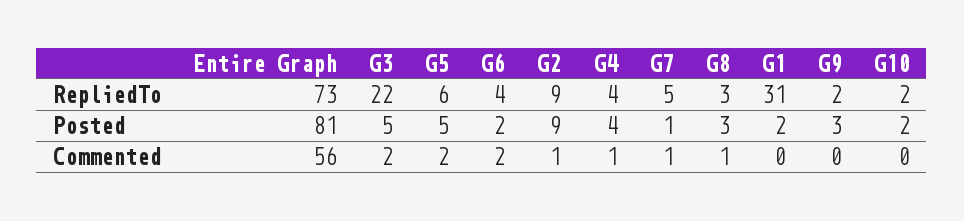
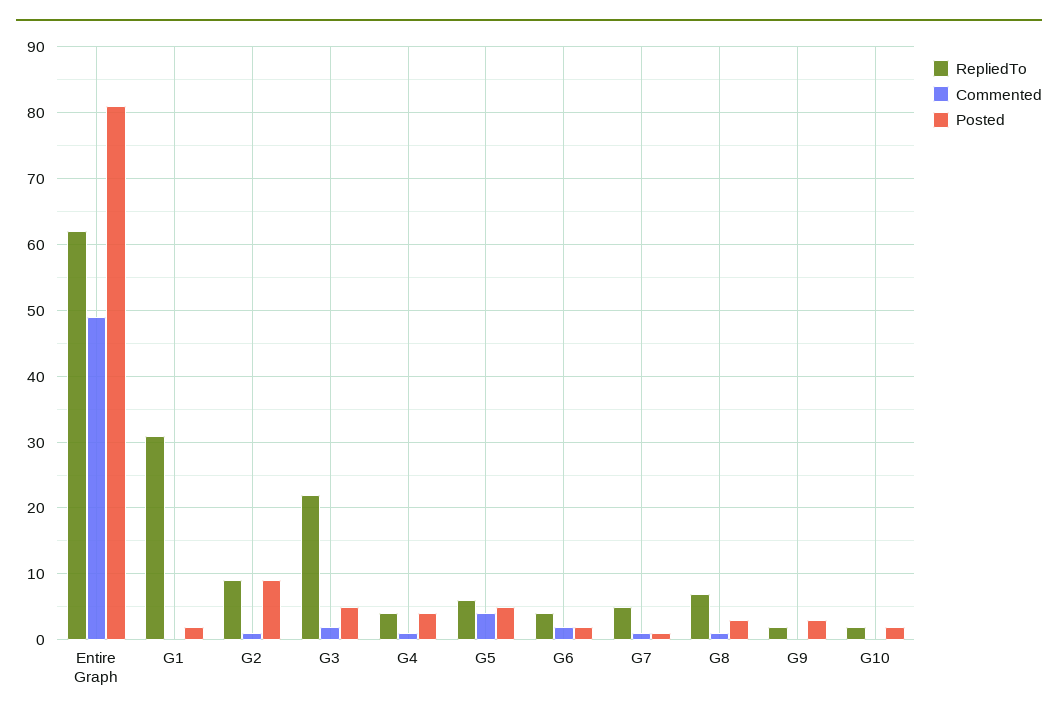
RepliedTo, Entire Graph: 73 -> 62
RepliedTo, G8: 3 -> 7
Commented, Entire Graph: 56 -> 49
Commented, G5: 2 -> 4

